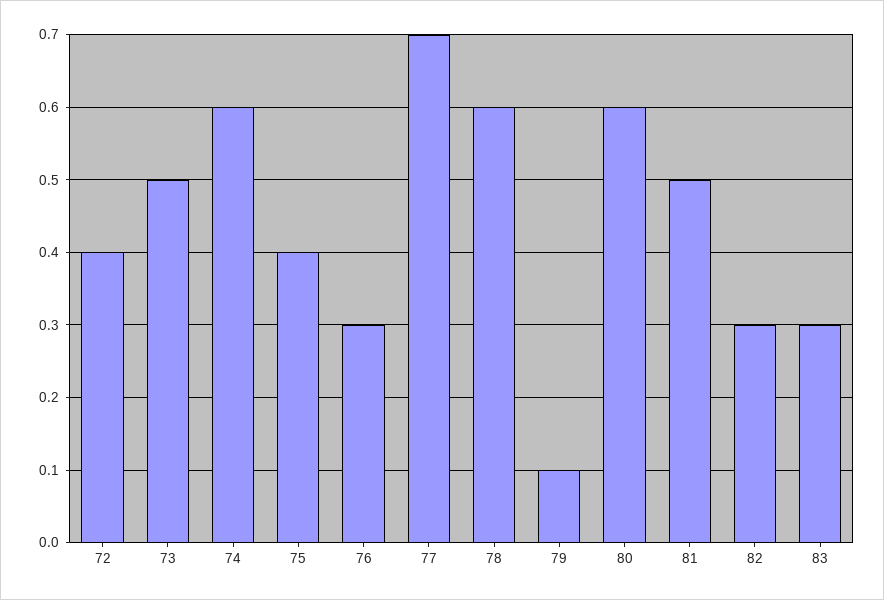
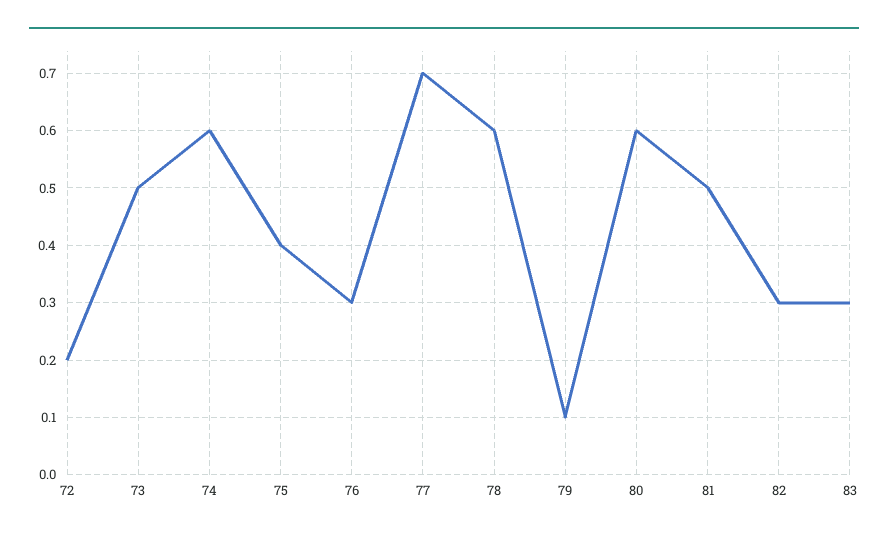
72: 0.4 -> 0.2

